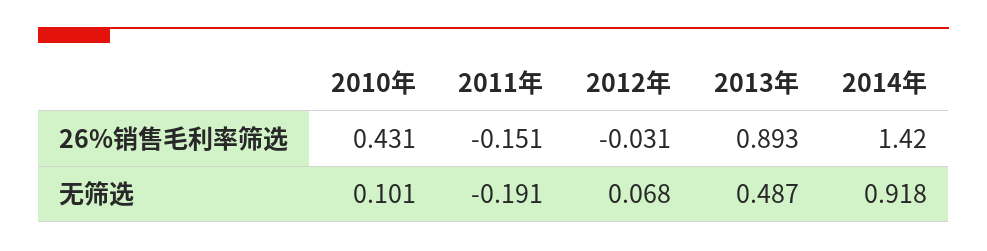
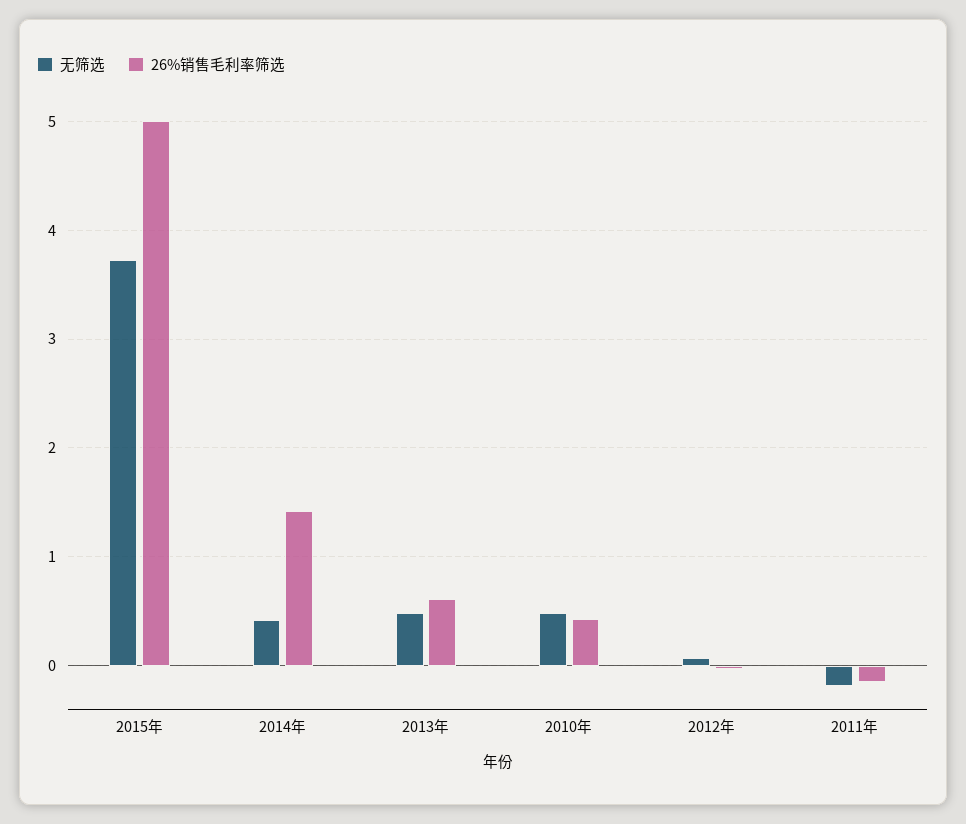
26%销售毛利率筛选, 2013年: 0.893 -> 0.6
无筛选, 2010年: 0.101 -> 0.5
无筛选, 2014年: 0.918 -> 0.4
无筛选, 2015年: none -> 3.7
26%销售毛利率筛选, 2015年: none -> 5

